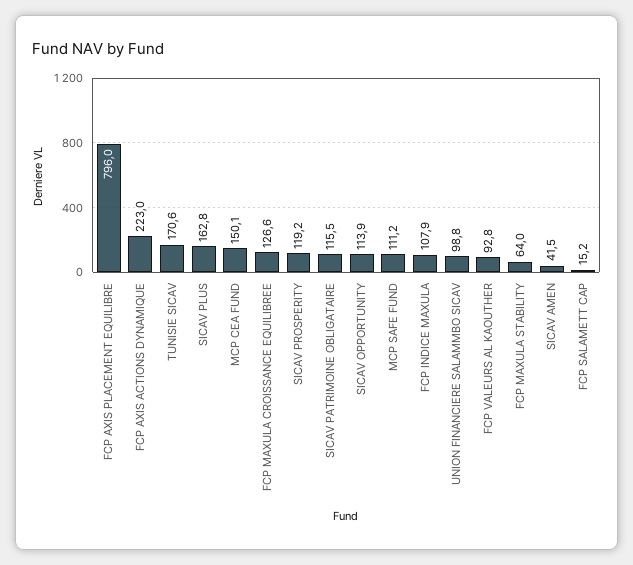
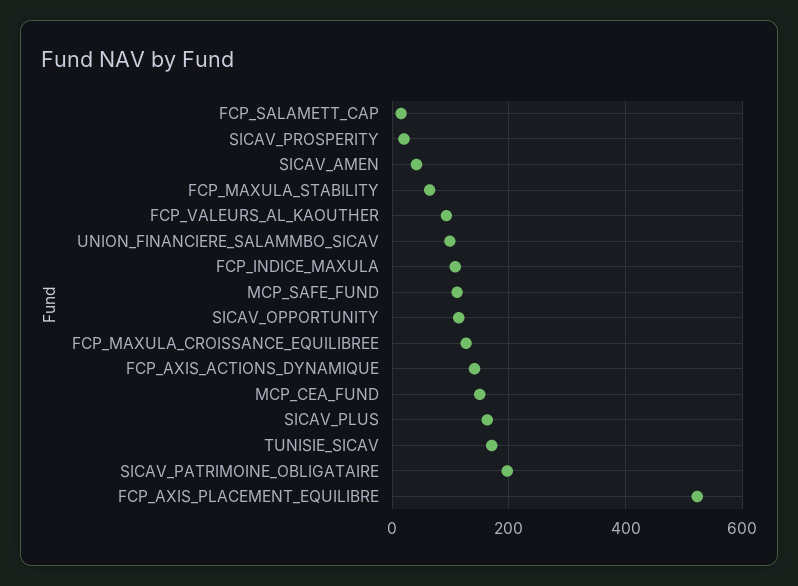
FCP AXIS PLACEMENT EQUILIBRE: 796 -> 520
FCP AXIS ACTIONS DYNAMIQUE: 223 -> 140
SICAV PROSPERITY: 119.2 -> 20
SICAV PATRIMOINE OBLIGATAIRE: 115.5 -> 200

